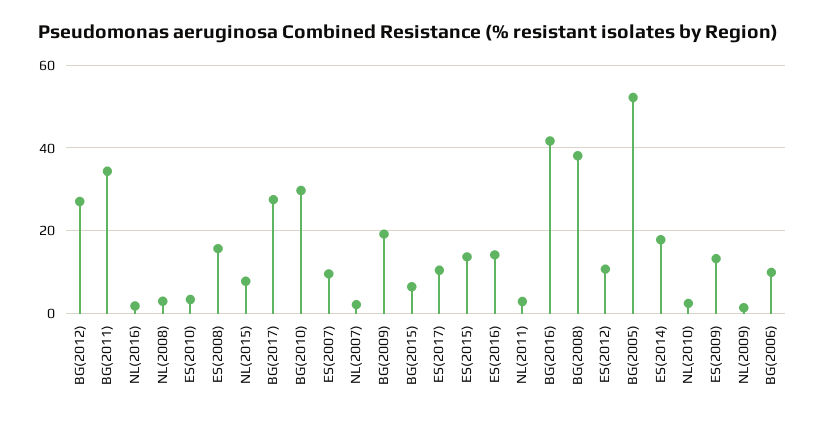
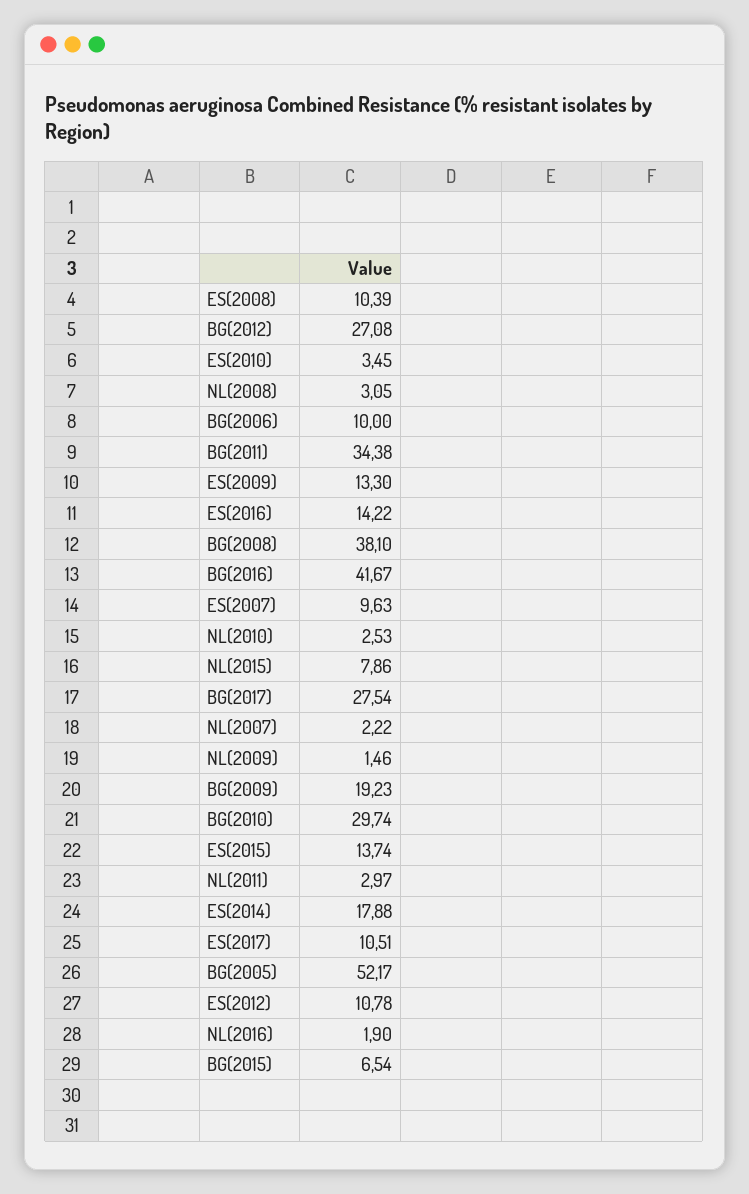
ES(2008): 16 -> 10.39

